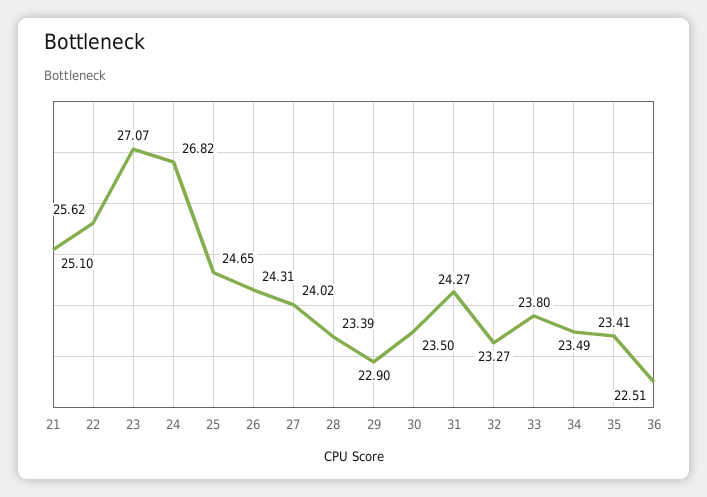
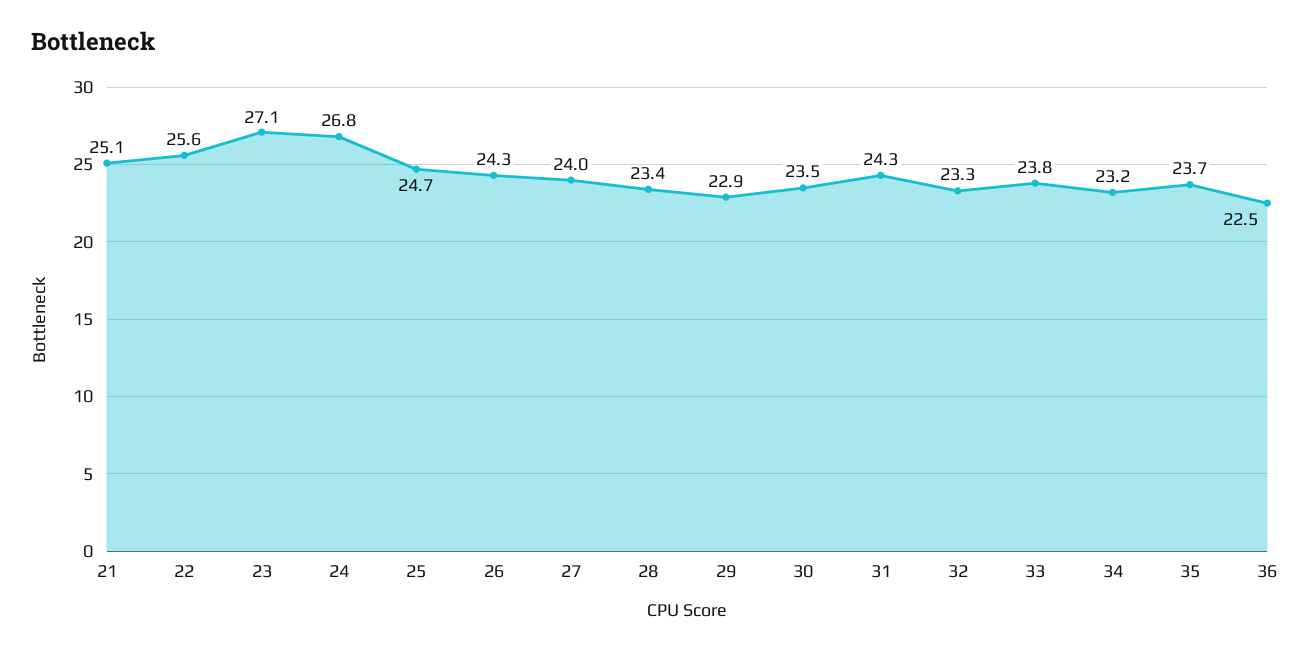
34: 23.49 -> 23.2
35: 23.41 -> 23.7

